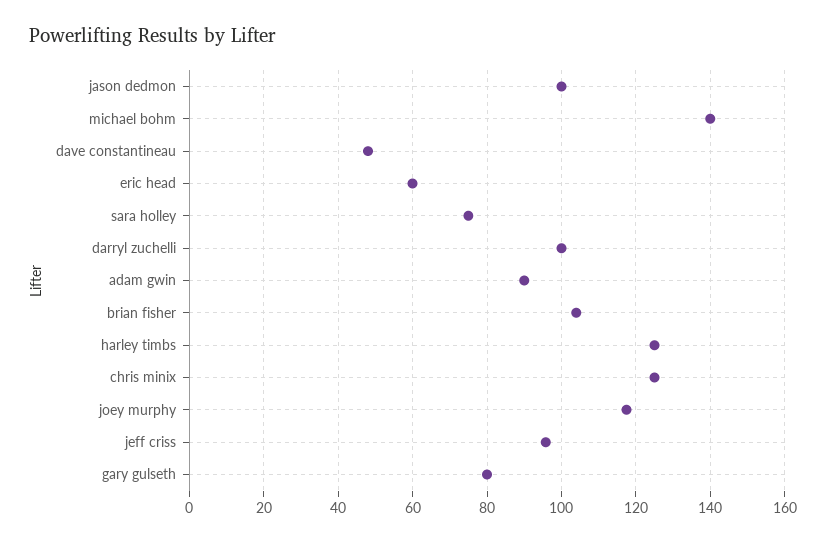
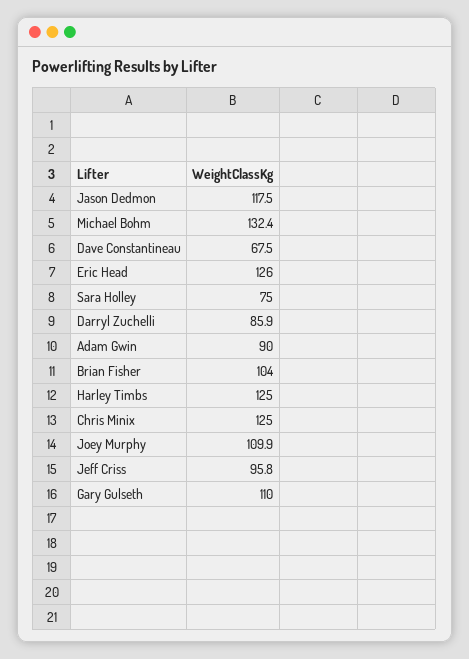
jason dedmon: 100 -> 117.5
michael bohm: 140 -> 132.4
dave constantineau: 48 -> 67.5
eric head: 60 -> 126
darryl zuchelli: 100 -> 85.9
joey murphy: 118 -> 109.9
gary gulseth: 80 -> 110

